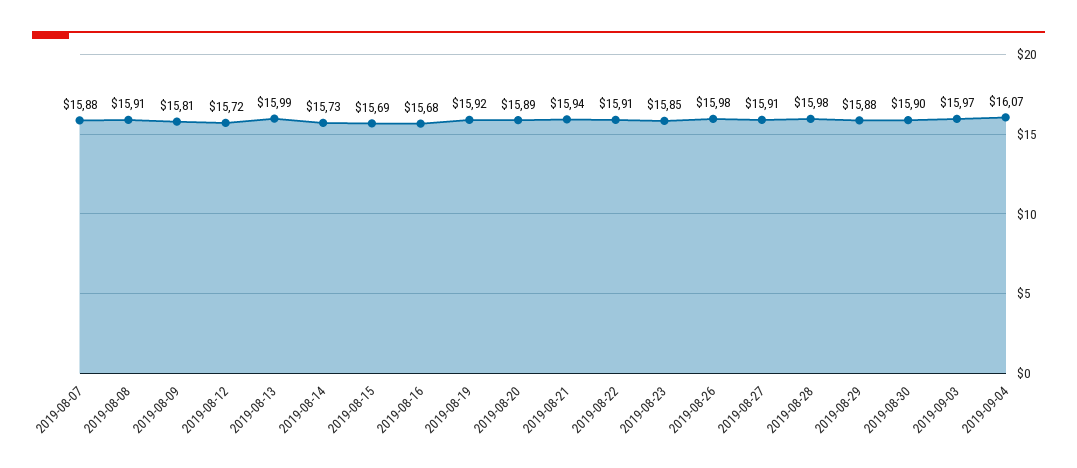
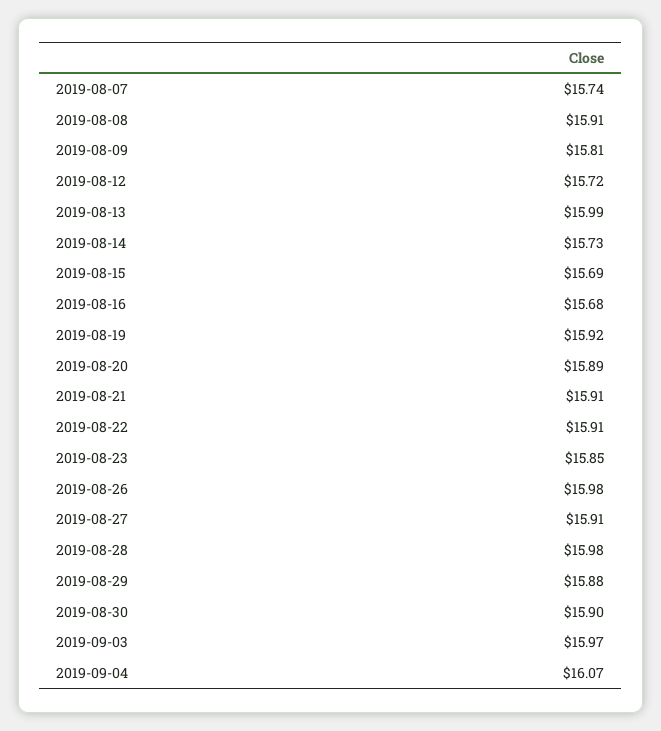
2019-08-07: 15.88 -> 15.74
2019-08-21: 15.94 -> 15.91

